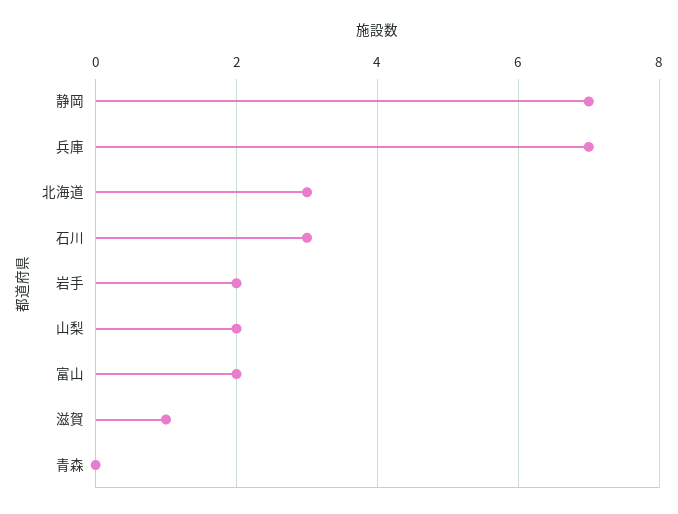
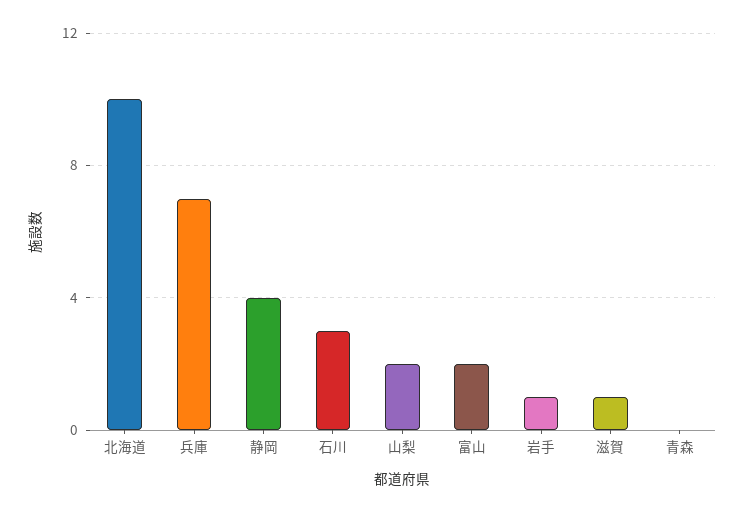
静岡: 7 -> 4
北海道: 3 -> 10
岩手: 2 -> 1

